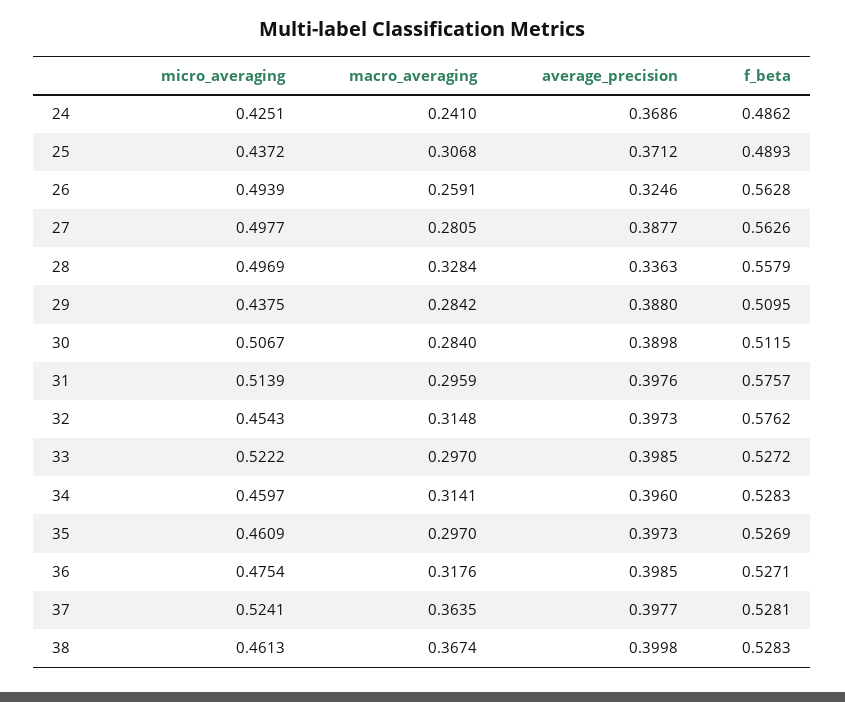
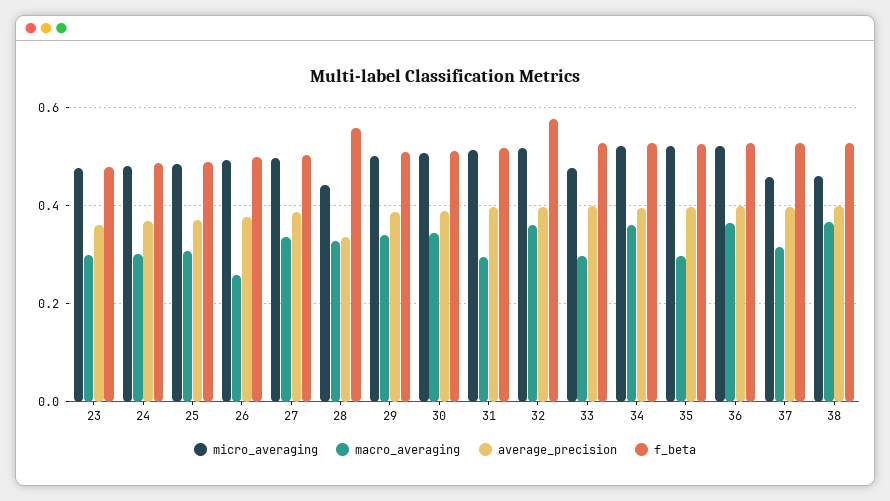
micro_averaging, 24: 0.4251 -> 0.48
macro_averaging, 24: 0.241 -> 0.3
micro_averaging, 25: 0.4372 -> 0.48
average_precision, 26: 0.3246 -> 0.38
f_beta, 26: 0.5628 -> 0.5
macro_averaging, 27: 0.2805 -> 0.34
f_beta, 27: 0.5626 -> 0.5
micro_averaging, 28: 0.4969 -> 0.44
micro_averaging, 29: 0.4375 -> 0.5
macro_averaging, 29: 0.2842 -> 0.34
macro_averaging, 30: 0.284 -> 0.34
f_beta, 31: 0.5757 -> 0.52
micro_averaging, 32: 0.4543 -> 0.52
macro_averaging, 32: 0.3148 -> 0.36
micro_averaging, 33: 0.5222 -> 0.48
micro_averaging, 34: 0.4597 -> 0.52
macro_averaging, 34: 0.3141 -> 0.36
micro_averaging, 35: 0.4609 -> 0.52
micro_averaging, 36: 0.4754 -> 0.52
macro_averaging, 36: 0.3176 -> 0.36
micro_averaging, 37: 0.5241 -> 0.46
macro_averaging, 37: 0.3635 -> 0.32
micro_averaging, 23: none -> 0.48
macro_averaging, 23: none -> 0.3
average_precision, 23: none -> 0.36
f_beta, 23: none -> 0.48

